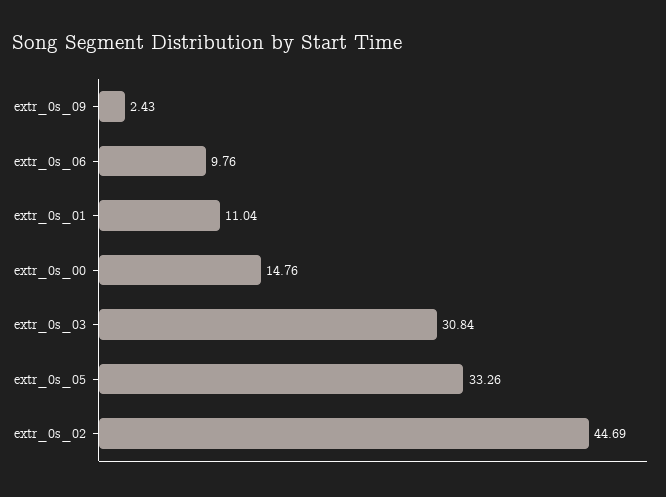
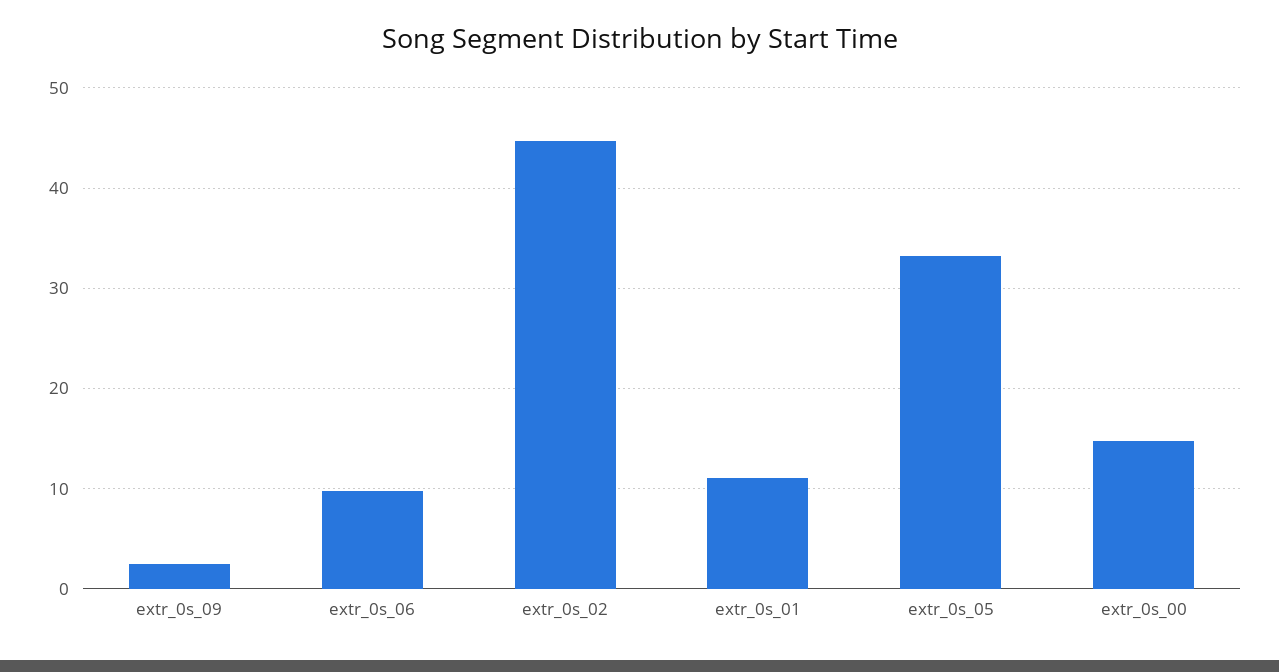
extr_0s_03: 30.84 -> none

